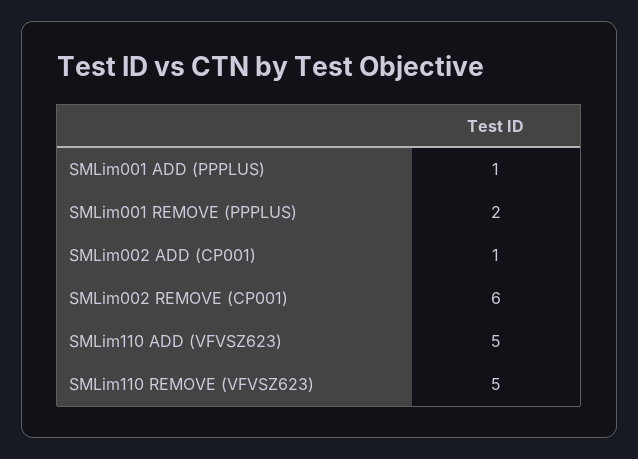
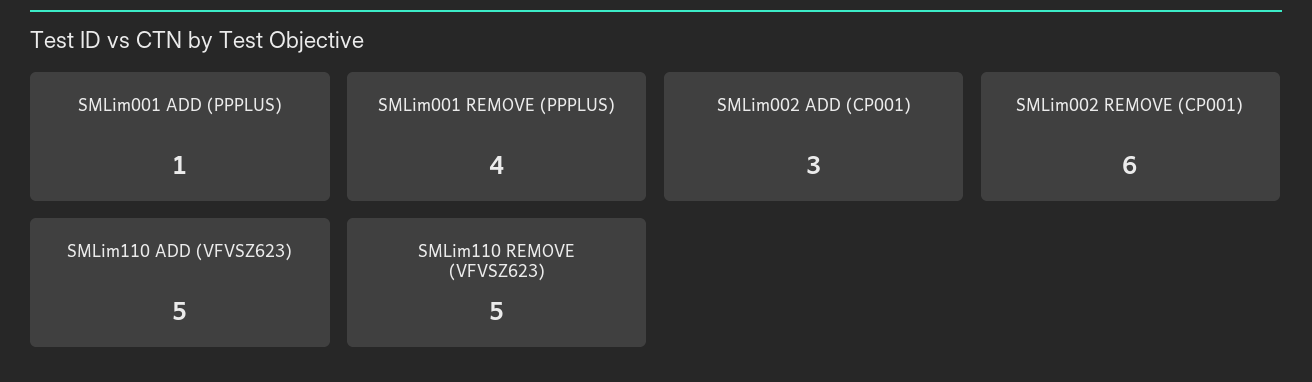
SMLim001 REMOVE (PPPLUS): 2 -> 4
SMLim002 ADD (CP001): 1 -> 3

